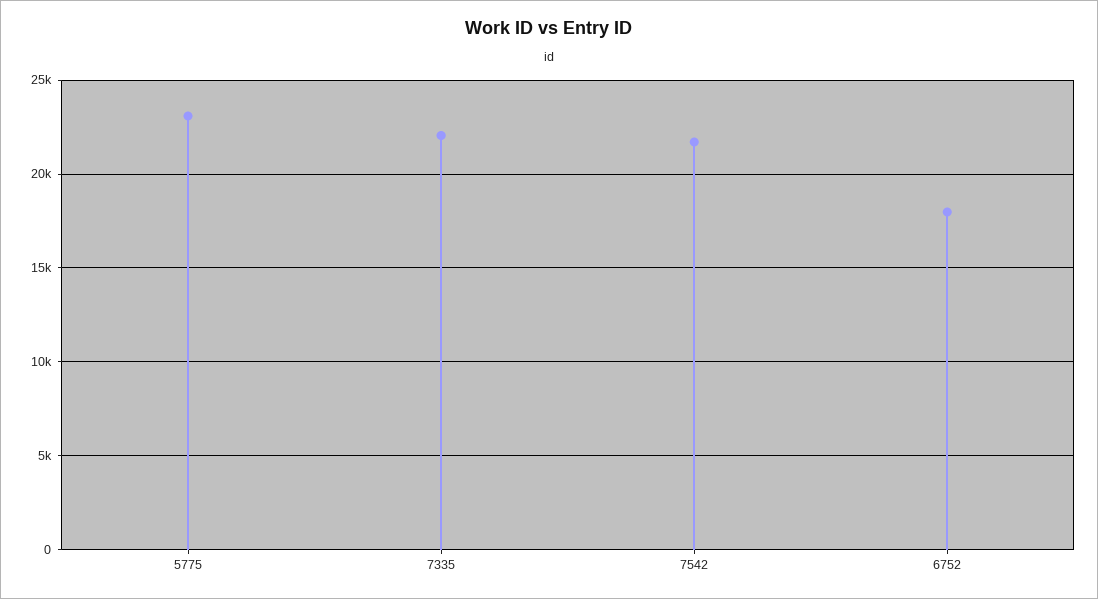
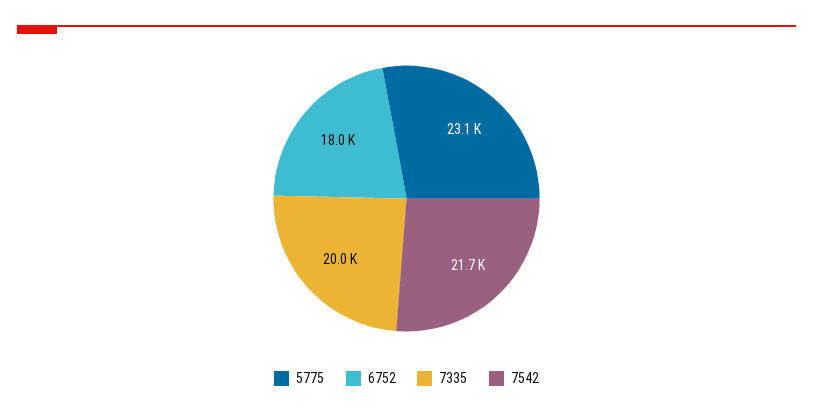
7335: 22000 -> 20000

